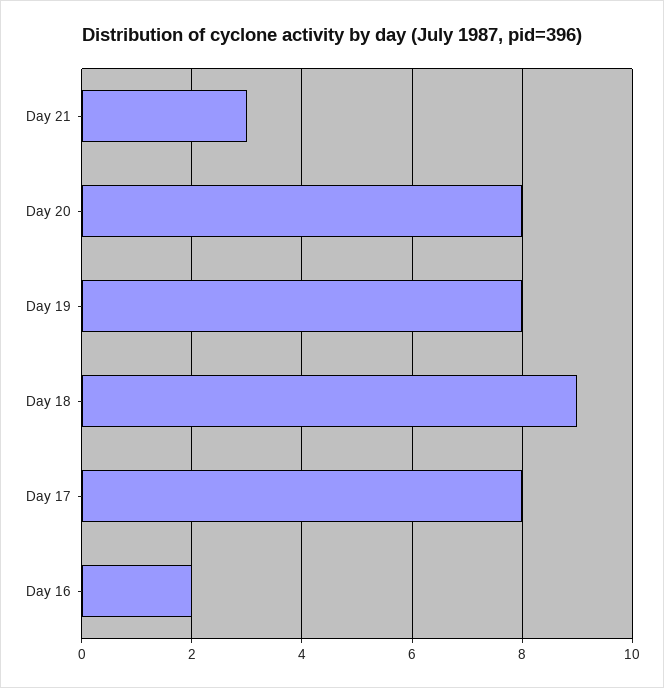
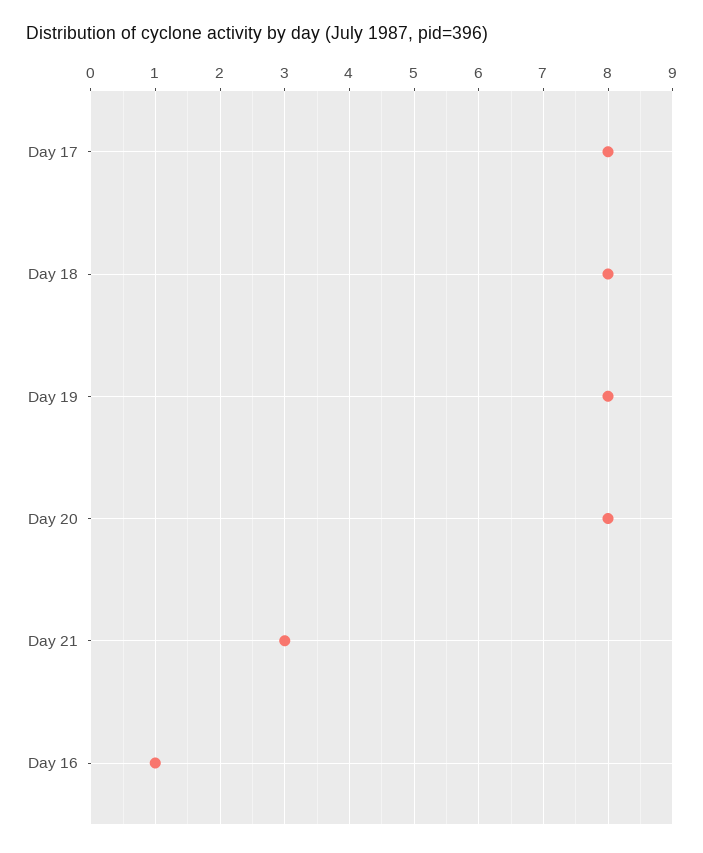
Day 18: 9 -> 8
Day 16: 2 -> 1

